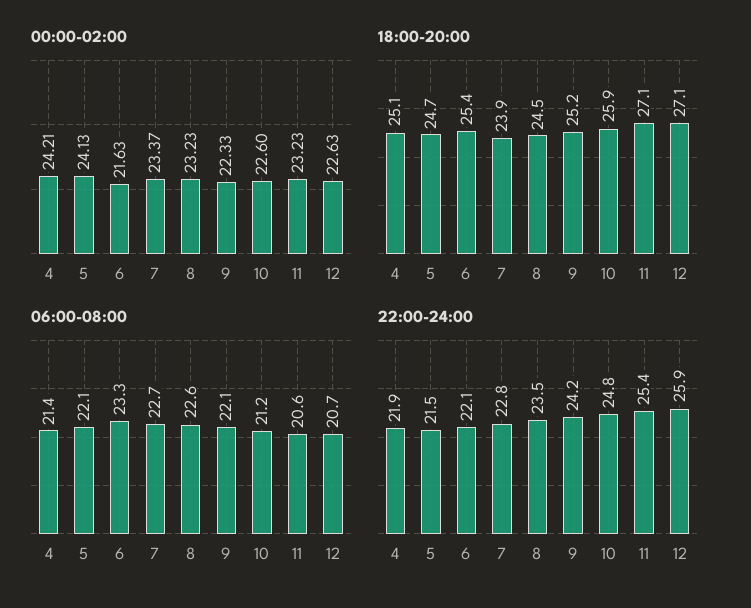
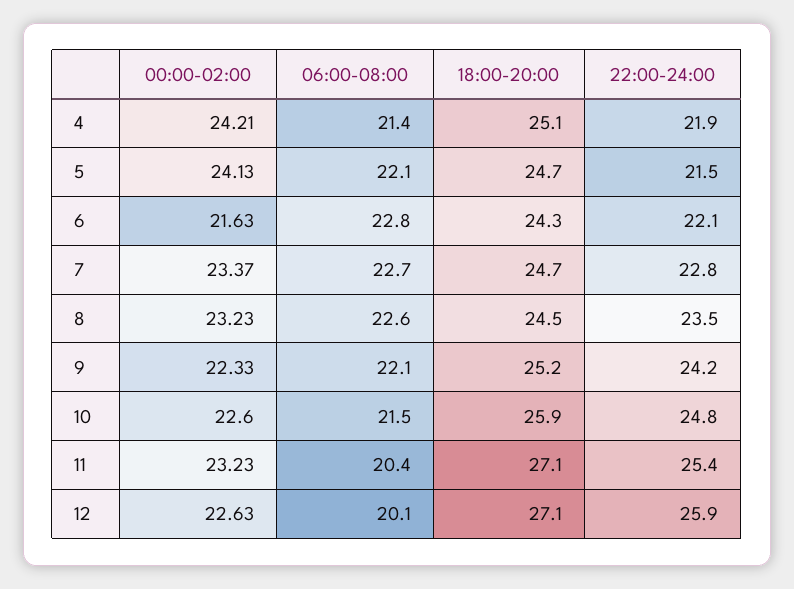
18:00-20:00, 6: 25.4 -> 24.3
18:00-20:00, 7: 23.9 -> 24.7
06:00-08:00, 6: 23.3 -> 22.8
06:00-08:00, 10: 21.2 -> 21.5
06:00-08:00, 11: 20.6 -> 20.4
06:00-08:00, 12: 20.7 -> 20.1

